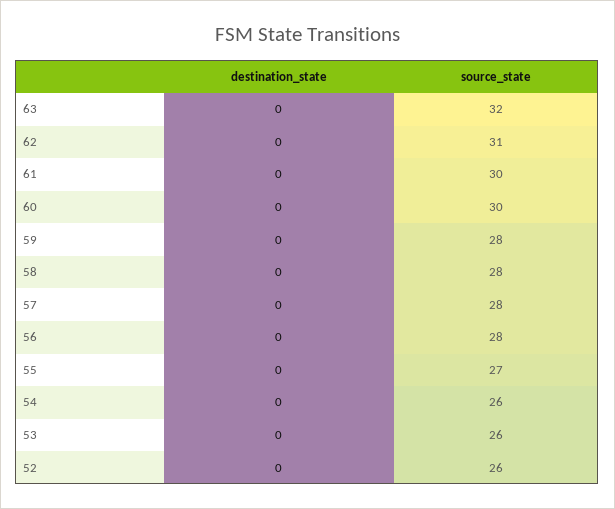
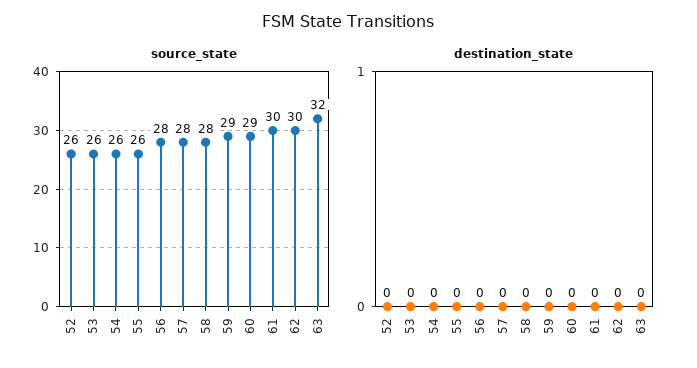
source_state, 62: 31 -> 30
source_state, 60: 30 -> 29
source_state, 59: 28 -> 29
source_state, 55: 27 -> 26

